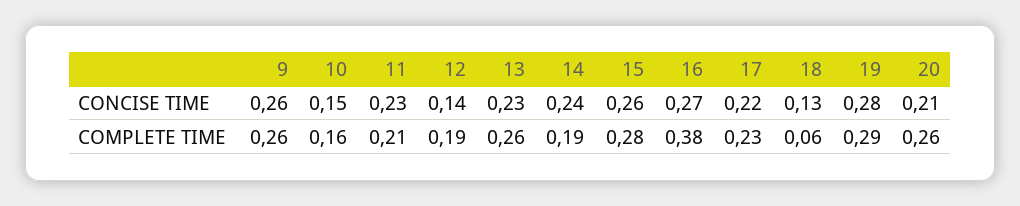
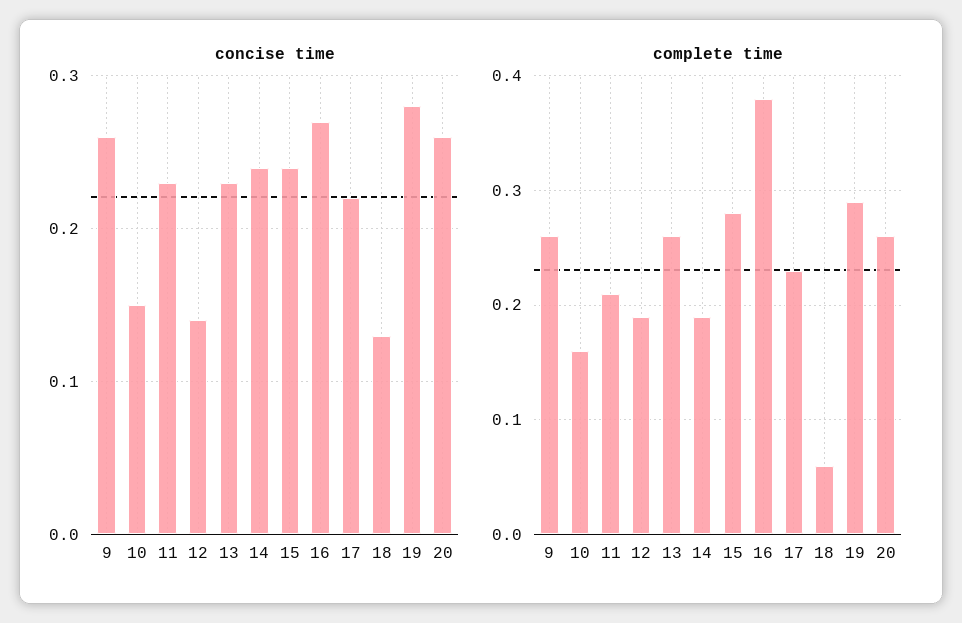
CONCISE TIME, 15: 0.26 -> 0.24
CONCISE TIME, 20: 0.21 -> 0.26

